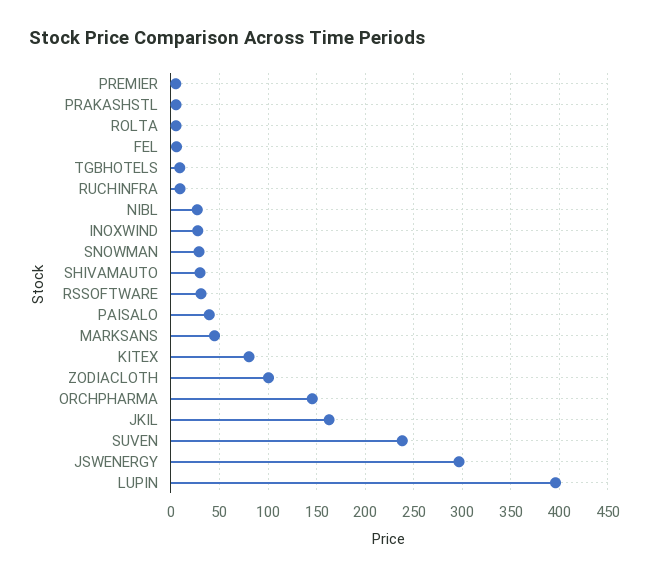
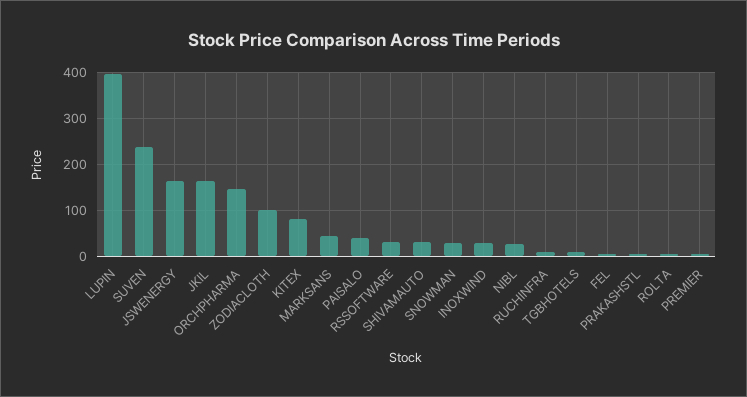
JSWENERGY: 300 -> 160

